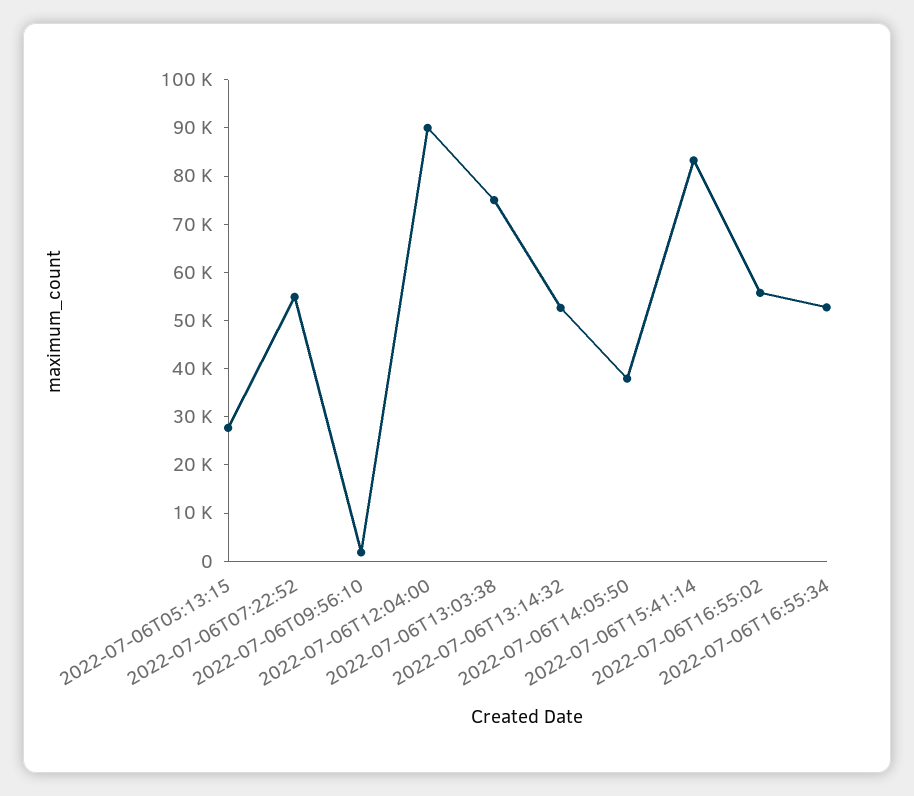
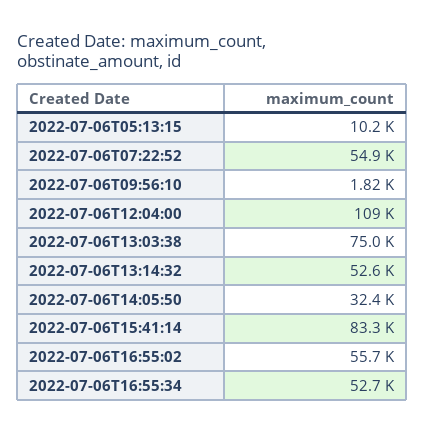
2022-07-06T05:13:15: 28000 -> 10200
2022-07-06T12:04:00: 90000 -> 109000
2022-07-06T14:05:50: 38000 -> 32400

